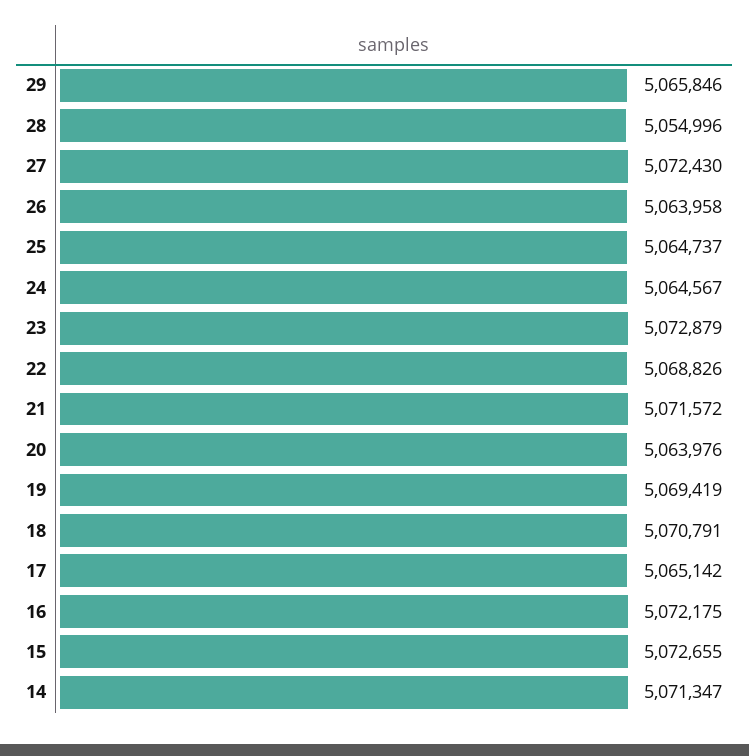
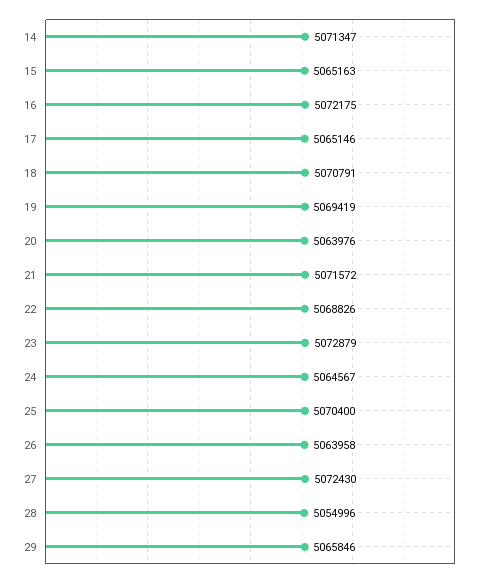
25: 5064737 -> 5070400
17: 5065142 -> 5065146
15: 5072655 -> 5065163

